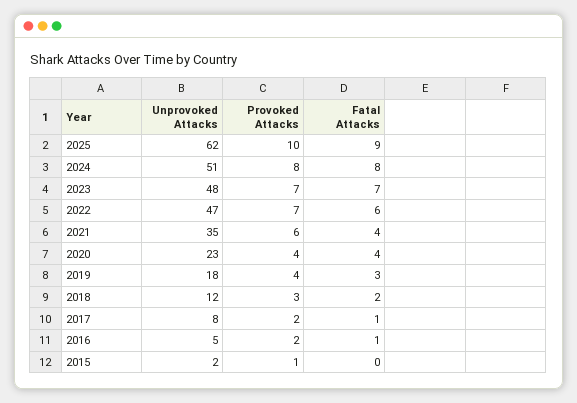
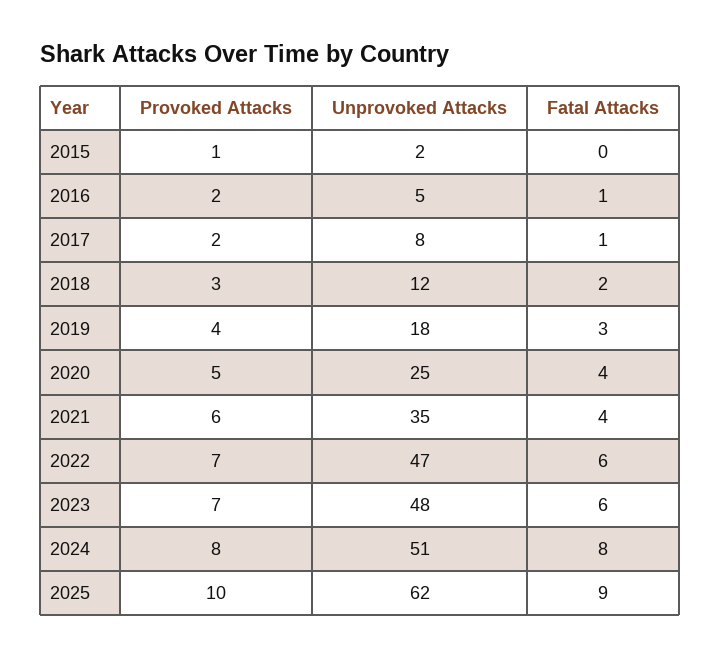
Fatal Attacks, 2023: 7 -> 6
Unprovoked Attacks, 2020: 23 -> 25
Provoked Attacks, 2020: 4 -> 5

